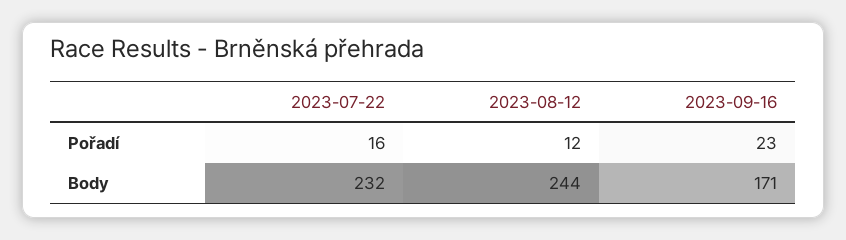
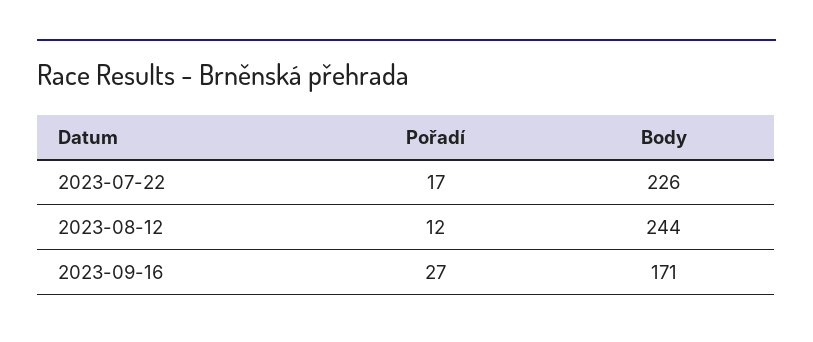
2023-07-22, Pořadí: 16 -> 17
2023-09-16, Pořadí: 23 -> 27
2023-07-22, Body: 232 -> 226

